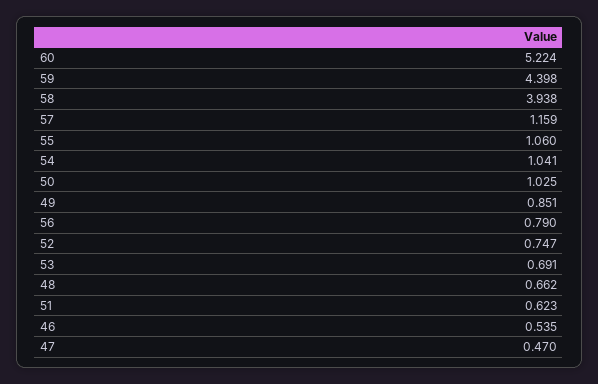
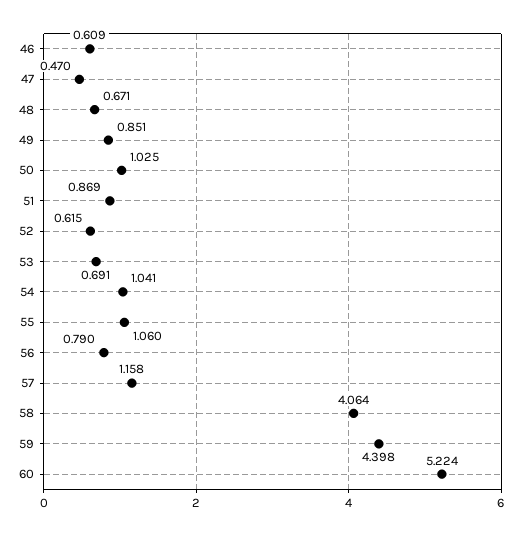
58: 3.938 -> 4.064
57: 1.159 -> 1.158
52: 0.747 -> 0.615
48: 0.662 -> 0.671
51: 0.623 -> 0.869
46: 0.535 -> 0.609

